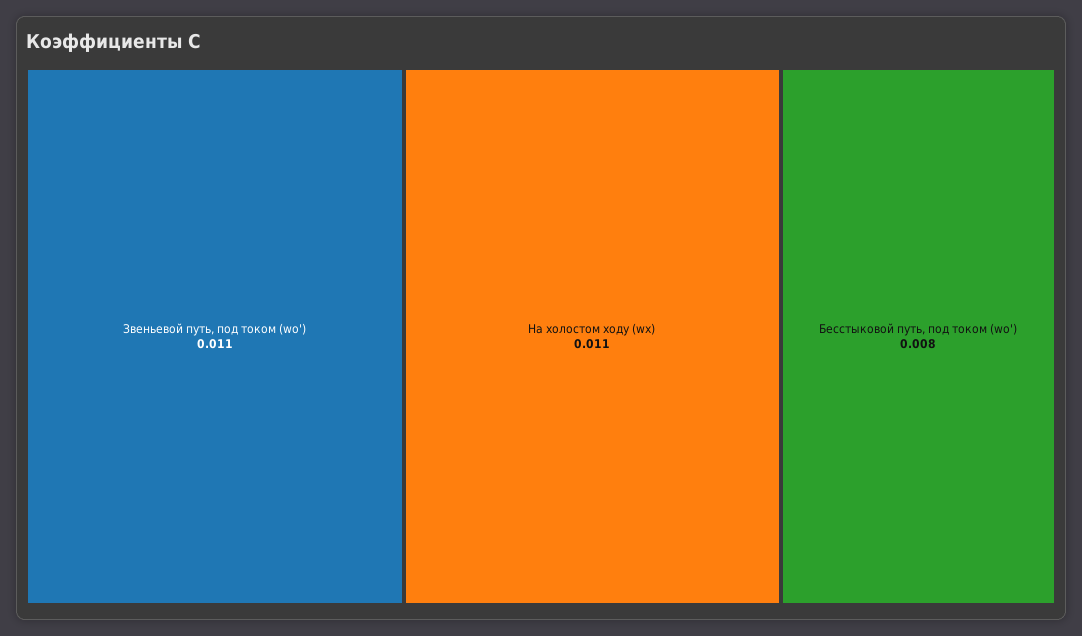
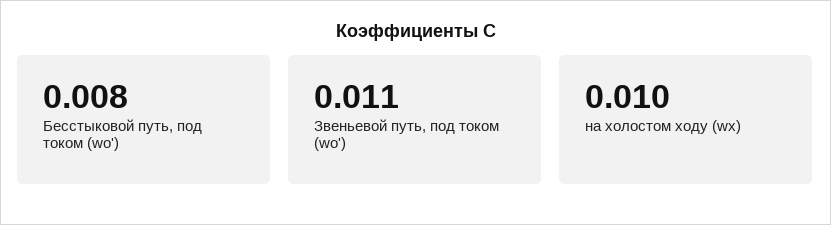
На холостом ходу (wх): 0.011 -> 0.01

